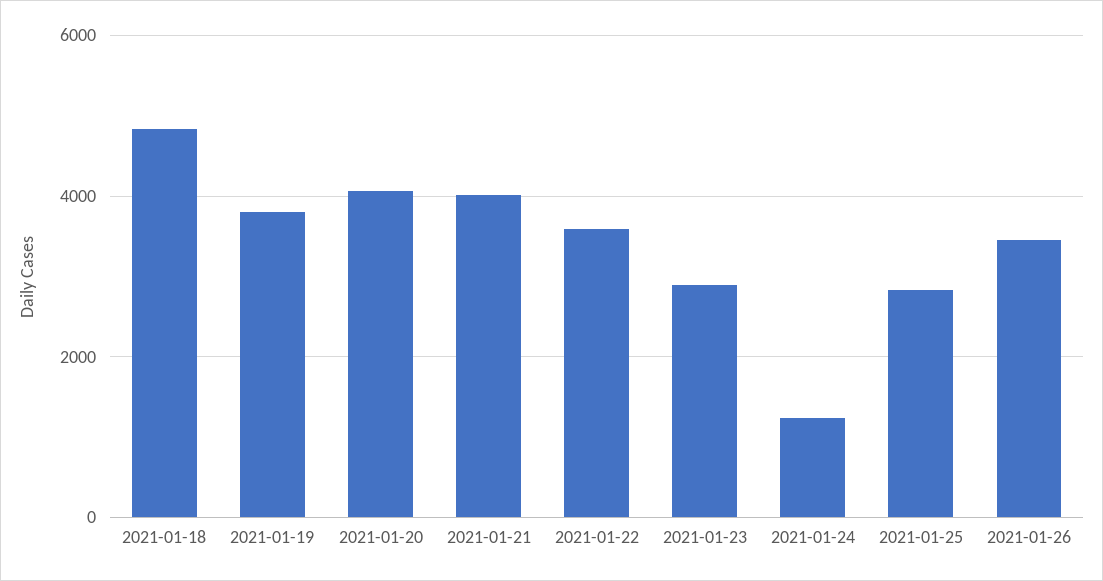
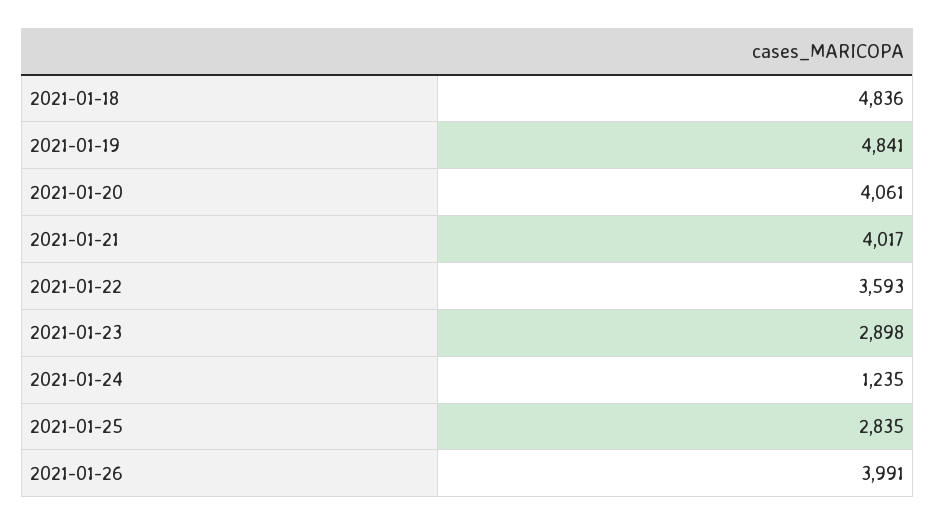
2021-01-19: 3800 -> 4841
2021-01-26: 3400 -> 3991

